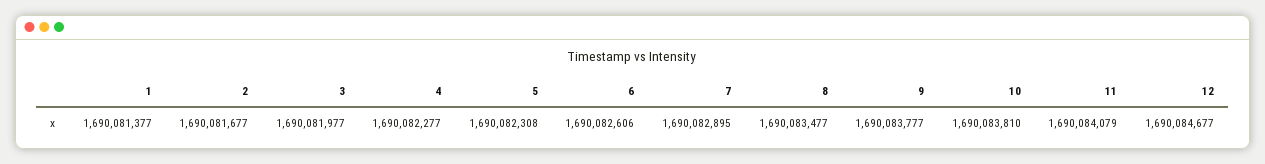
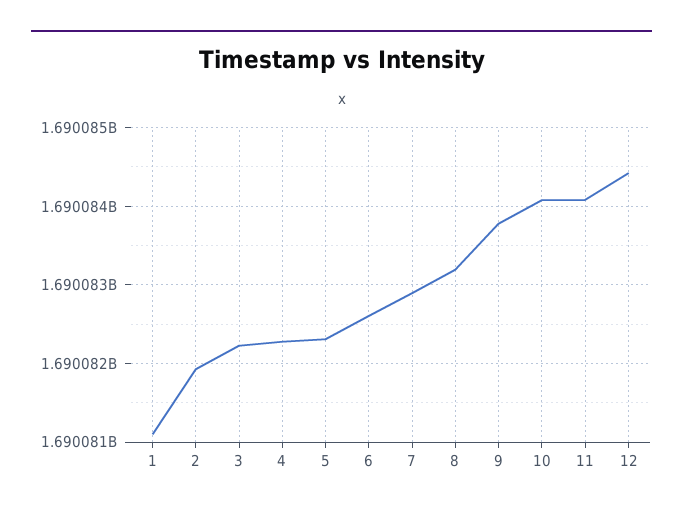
1: 1690081377 -> 1690081100
2: 1690081677 -> 1690081900
3: 1690081977 -> 1690082200
8: 1690083477 -> 1690083200
10: 1690083810 -> 1690084100
12: 1690084677 -> 1690084400

